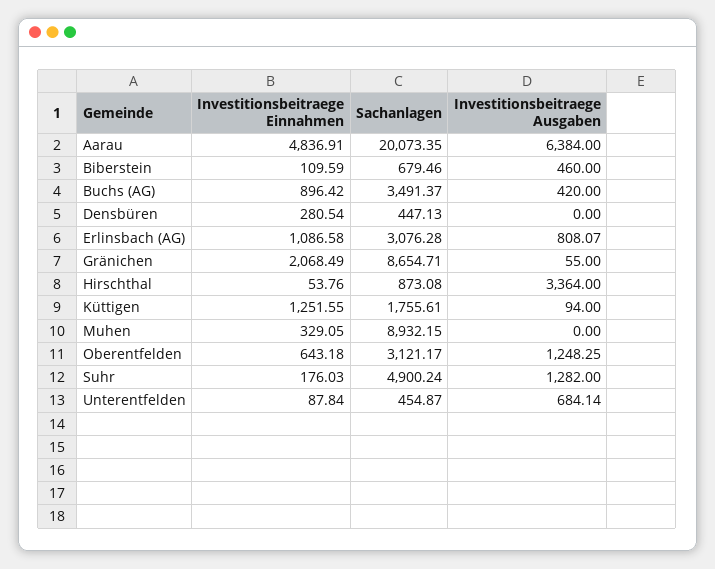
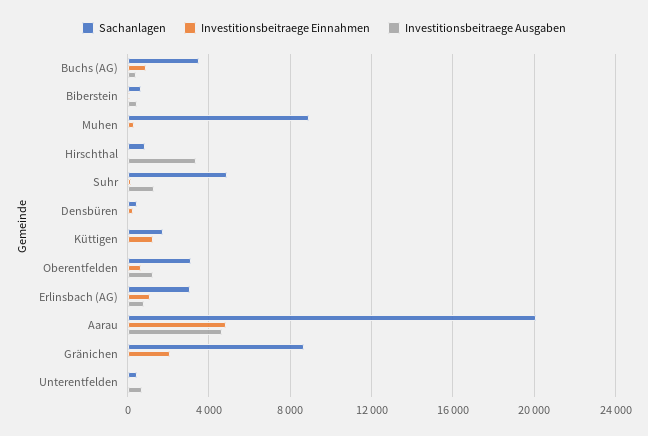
Investitionsbeitraege Ausgaben, Aarau: 6384 -> 4500

